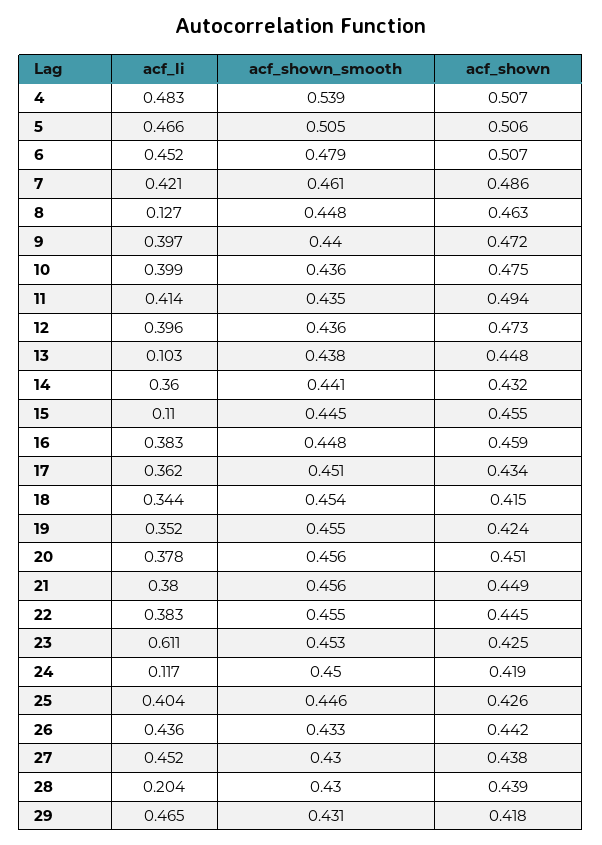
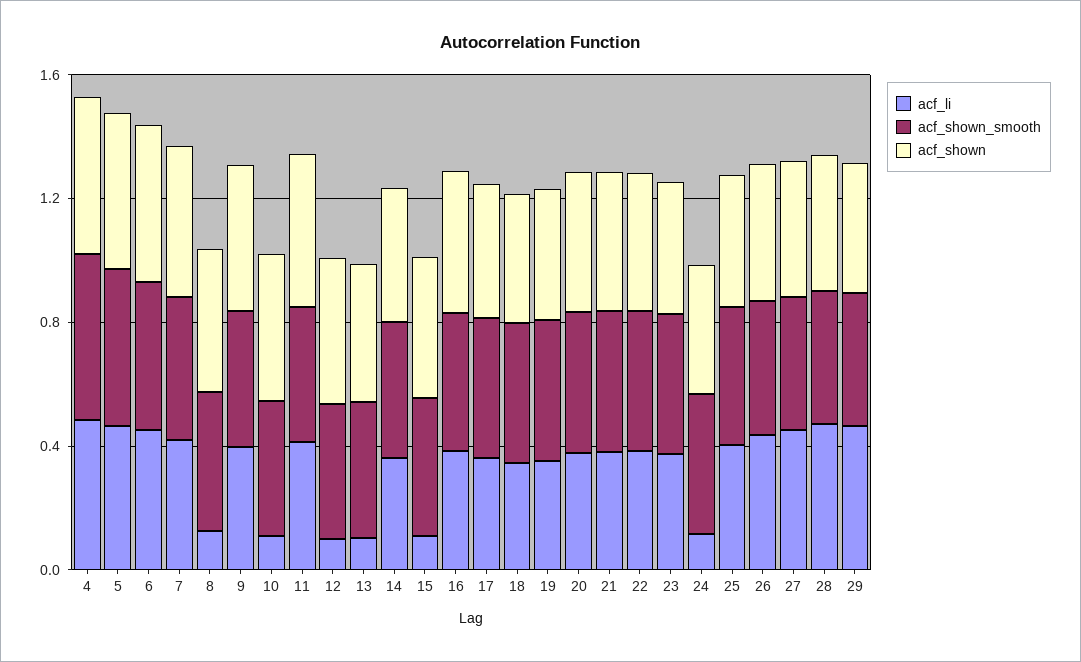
acf_li, 10: 0.399 -> 0.1
acf_li, 12: 0.396 -> 0.1
acf_li, 23: 0.611 -> 0.4
acf_li, 28: 0.204 -> 0.5

